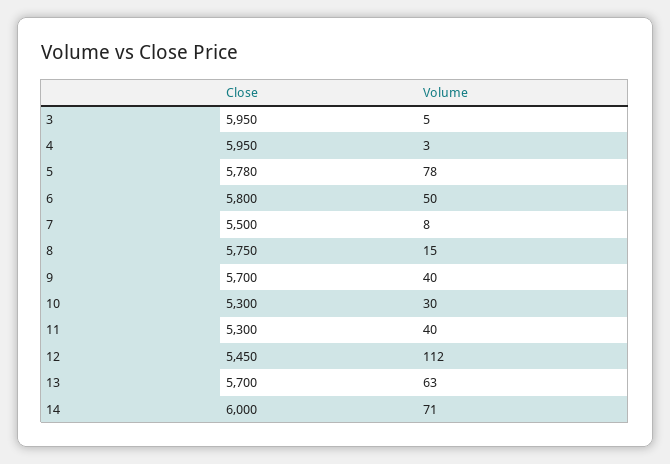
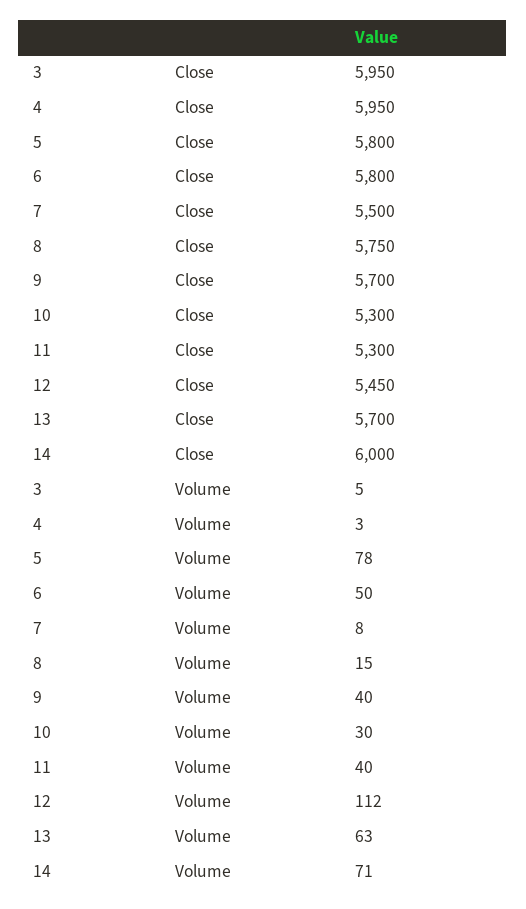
Close, 5: 5780 -> 5800

